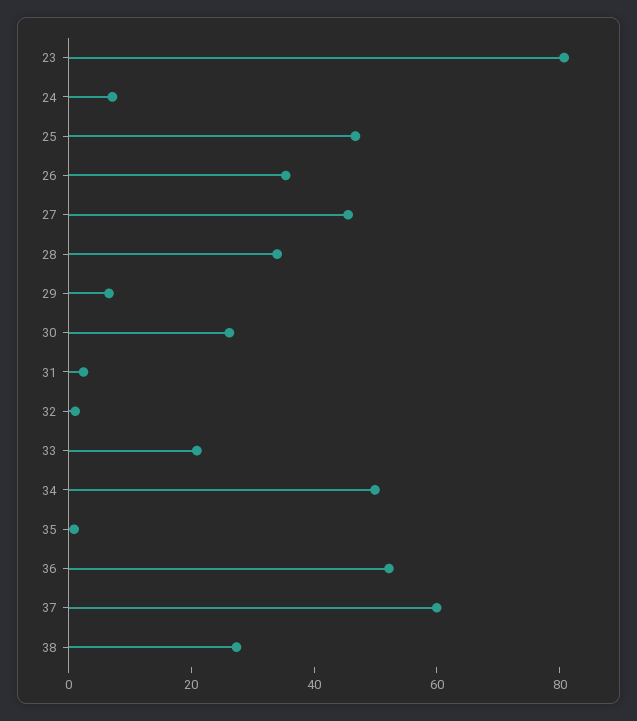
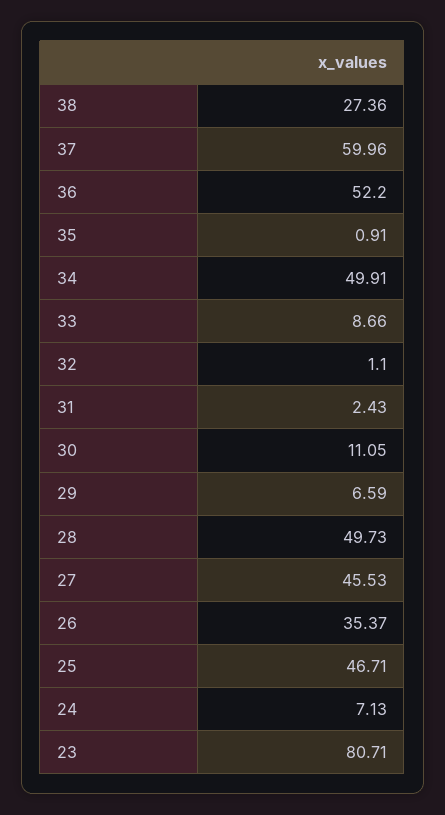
28: 35 -> 49.73
30: 25 -> 11.05
33: 20 -> 8.66

